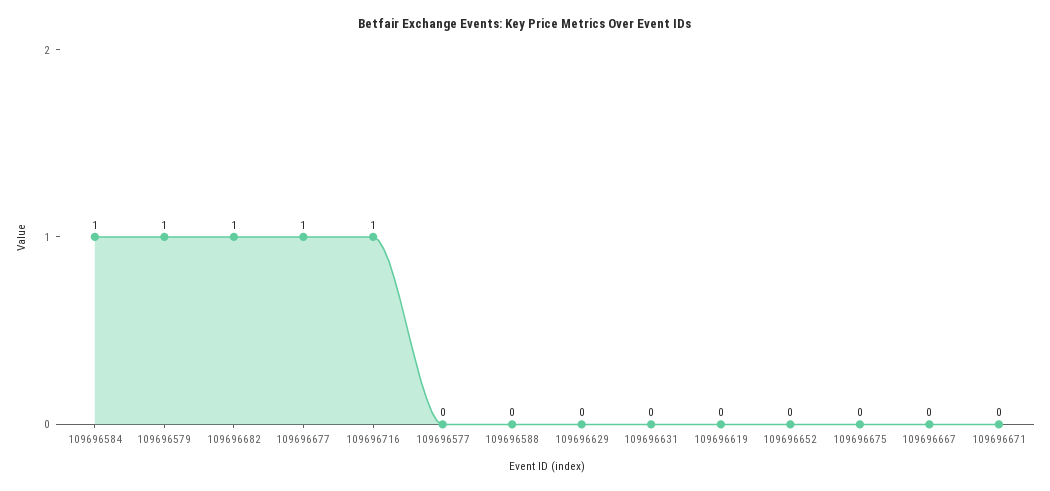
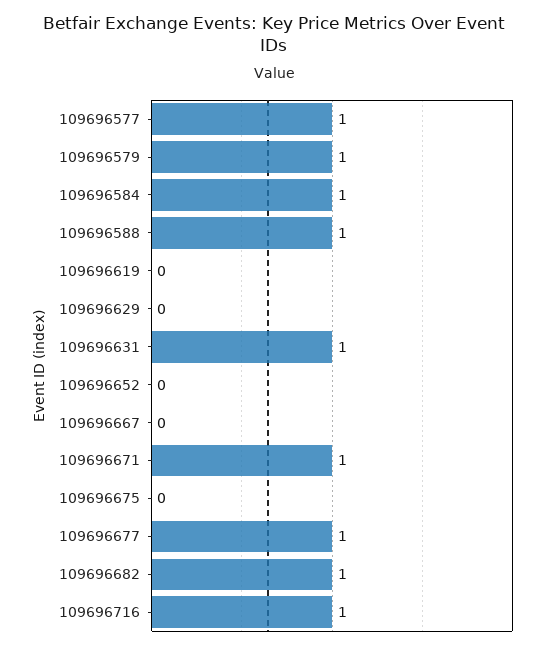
109696577: 0 -> 1
109696588: 0 -> 1
109696631: 0 -> 1
109696671: 0 -> 1

